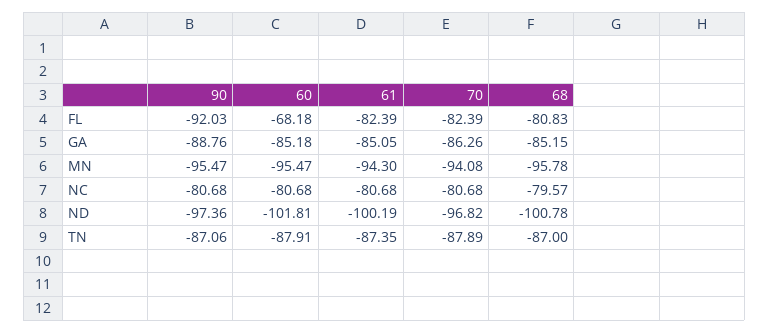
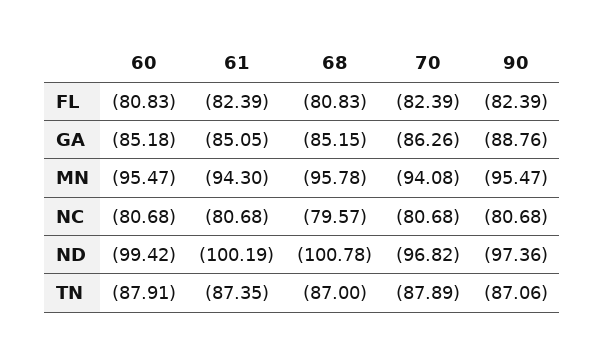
90, FL: -92.03 -> -82.39
60, FL: -68.18 -> -80.83
60, ND: -101.81 -> -99.42

